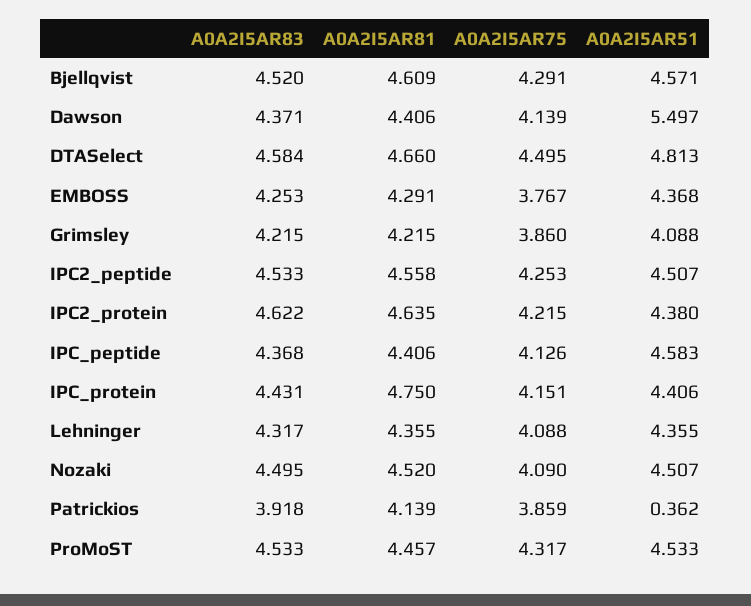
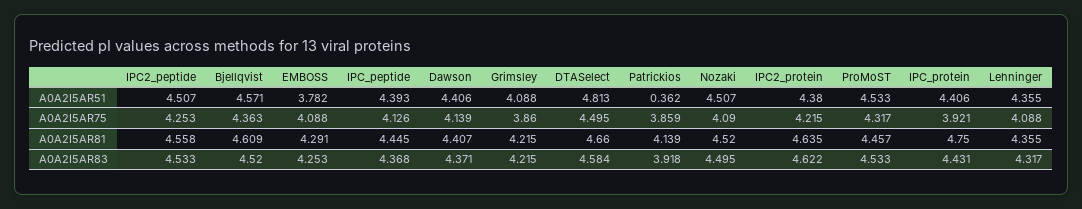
A0A2I5AR75, Bjellqvist: 4.291 -> 4.363
A0A2I5AR81, Dawson: 4.406 -> 4.407
A0A2I5AR51, Dawson: 5.497 -> 4.406
A0A2I5AR75, EMBOSS: 3.767 -> 4.088
A0A2I5AR51, EMBOSS: 4.368 -> 3.782
A0A2I5AR81, IPC_peptide: 4.406 -> 4.445
A0A2I5AR51, IPC_peptide: 4.583 -> 4.393
A0A2I5AR75, IPC_protein: 4.151 -> 3.921

